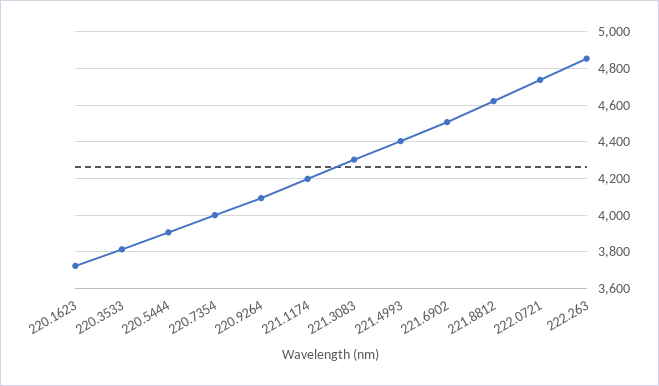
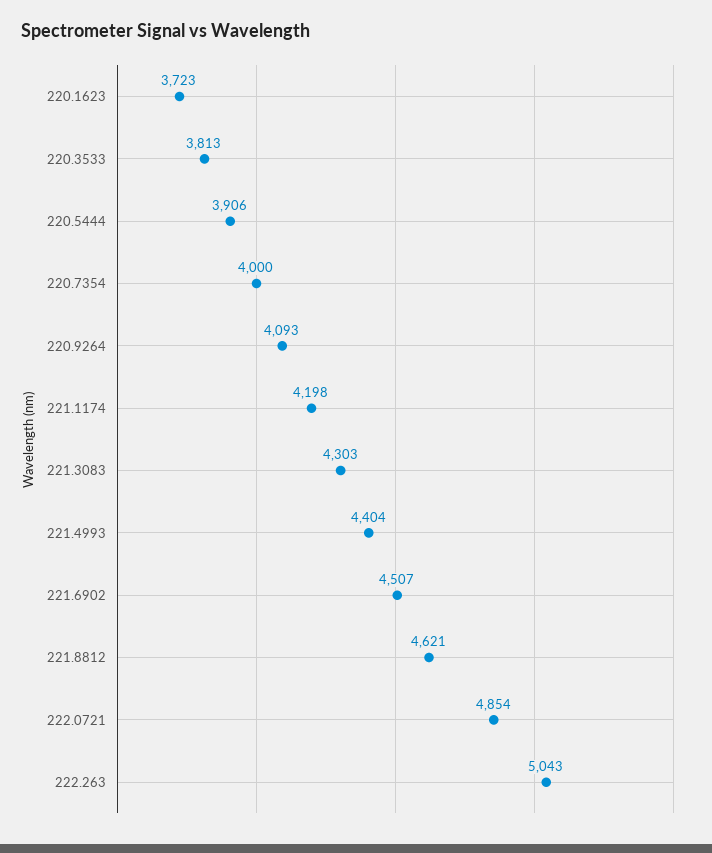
222.0721: 4750 -> 4854
222.263: 4850 -> 5043

